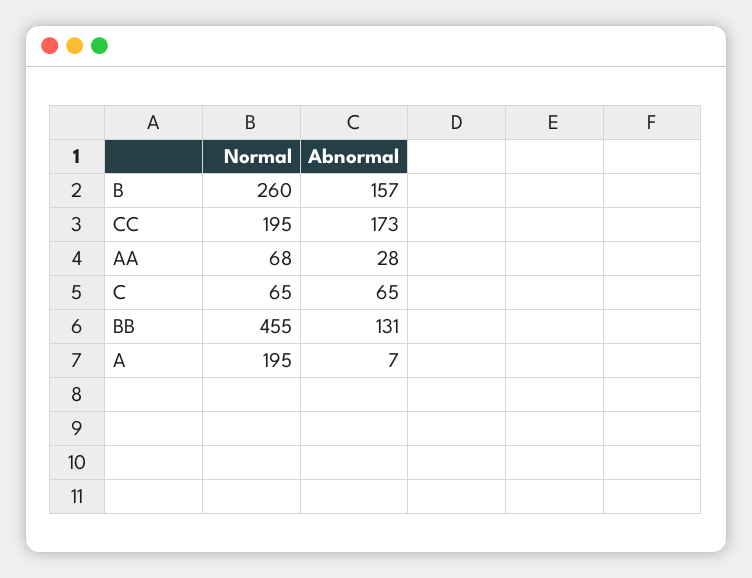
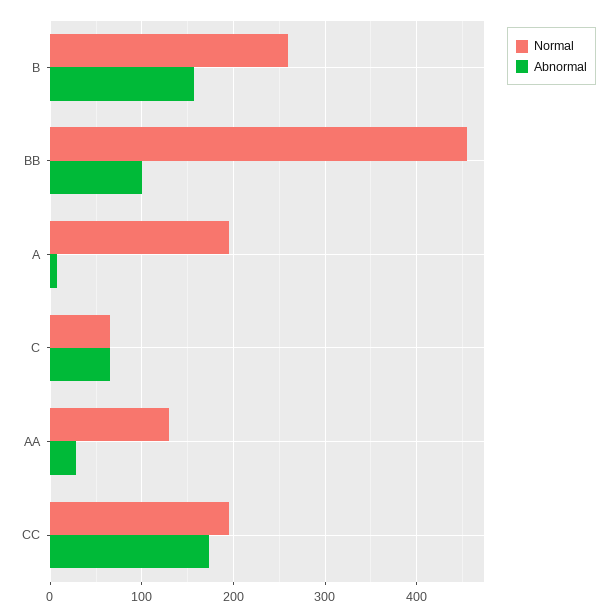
Normal, AA: 68 -> 130
Abnormal, BB: 131 -> 100

